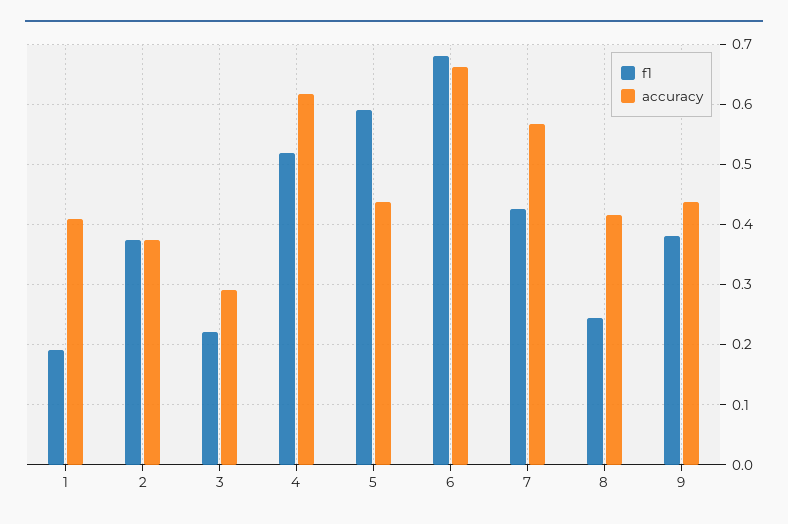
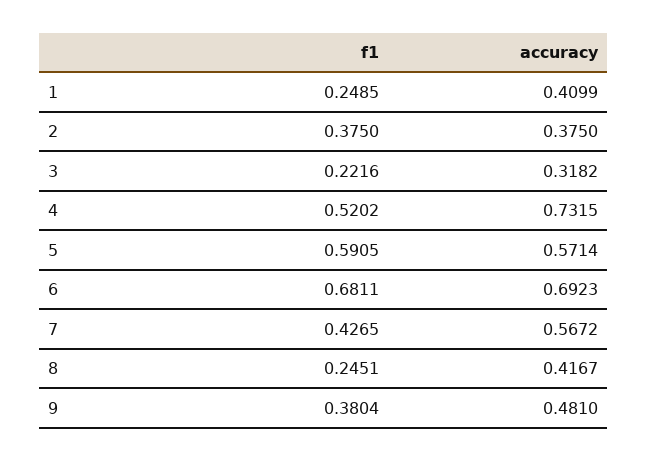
f1, 1: 0.19 -> 0.2485
accuracy, 3: 0.29 -> 0.3182
accuracy, 4: 0.62 -> 0.7315
accuracy, 5: 0.44 -> 0.5714
accuracy, 6: 0.66 -> 0.6923
accuracy, 9: 0.44 -> 0.481

